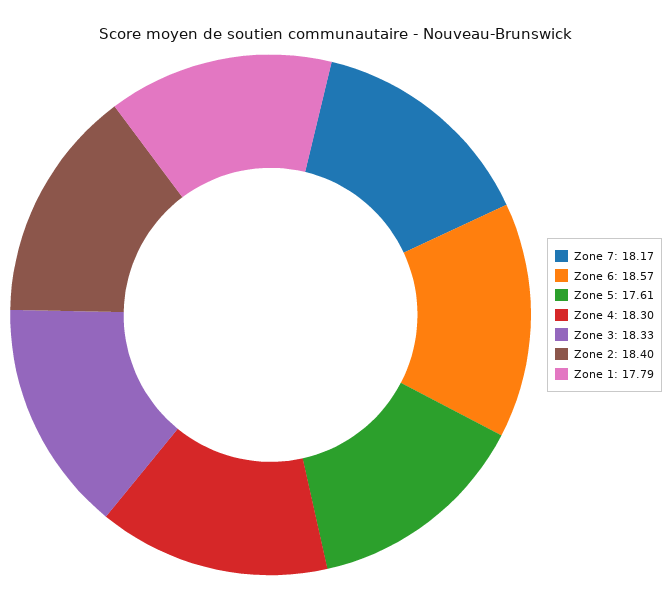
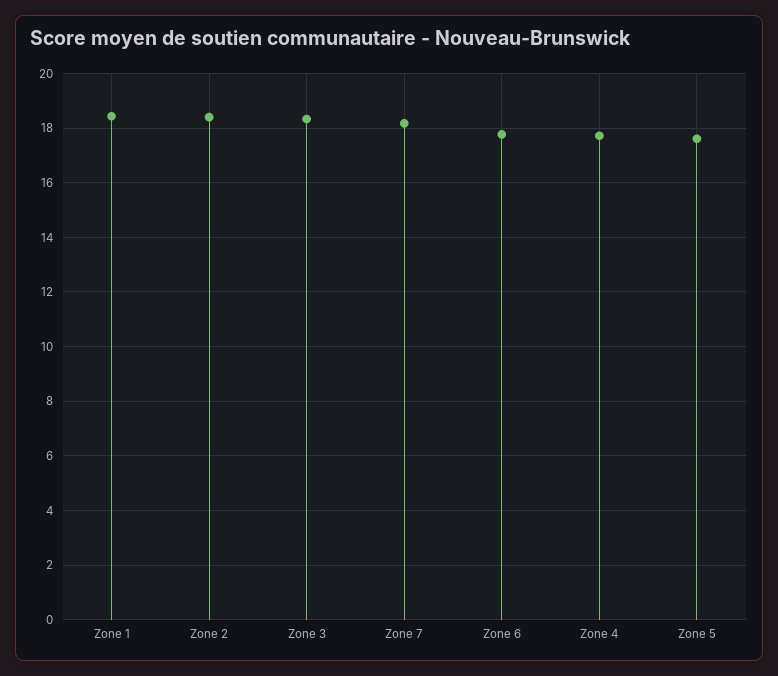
Zone 6: 18.57 -> 17.75
Zone 4: 18.3 -> 17.75
Zone 1: 17.79 -> 18.5

